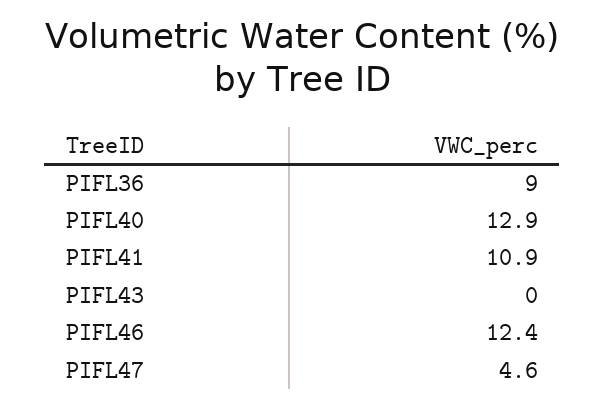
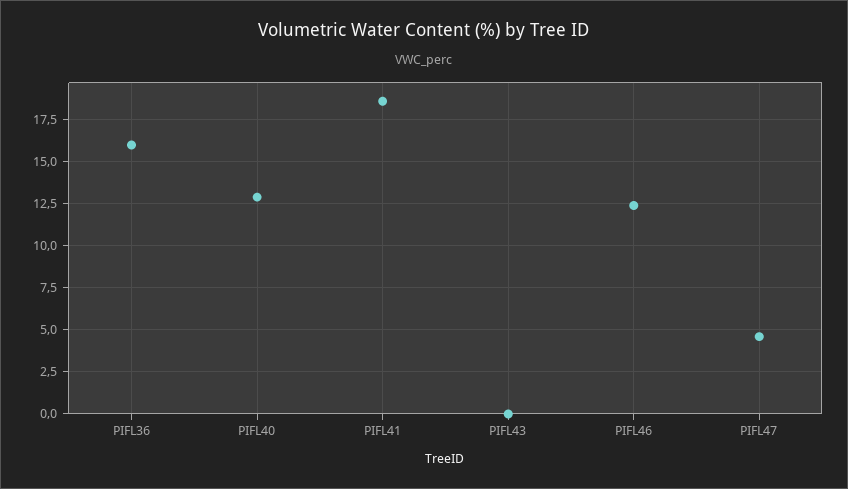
PIFL36: 9 -> 16
PIFL41: 10.9 -> 18.5

